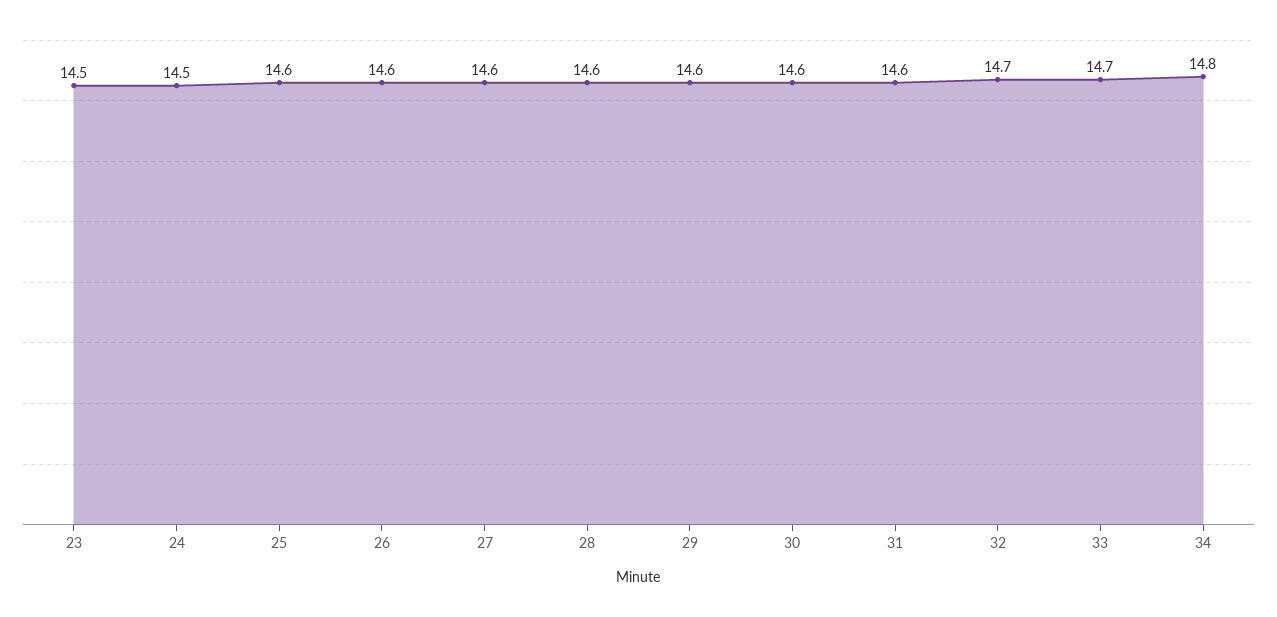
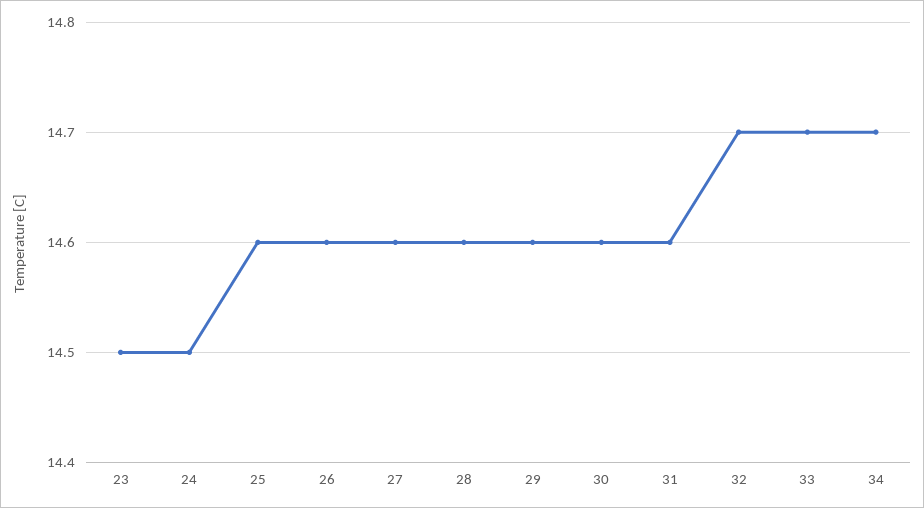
34: 14.8 -> 14.7

